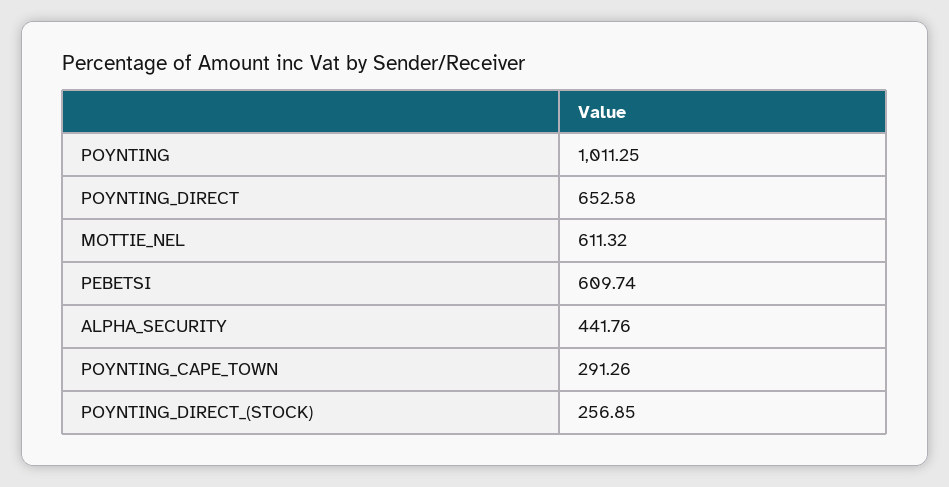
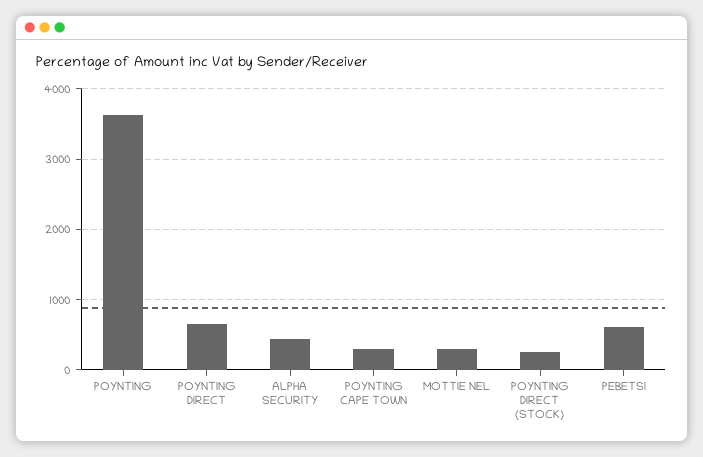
POYNTING: 1011.25 -> 3600
MOTTIE_NEL: 611.32 -> 300

